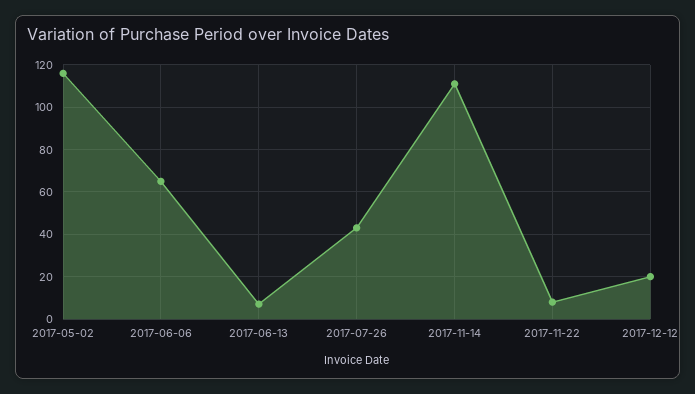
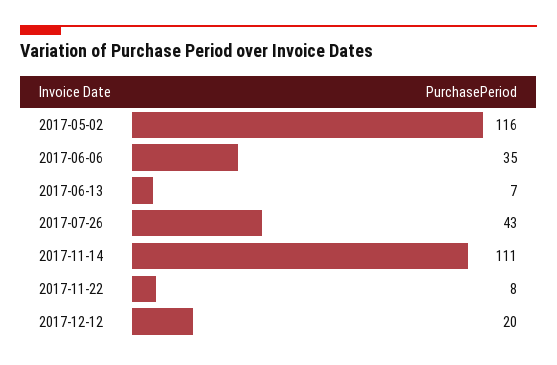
2017-06-06: 65 -> 35

